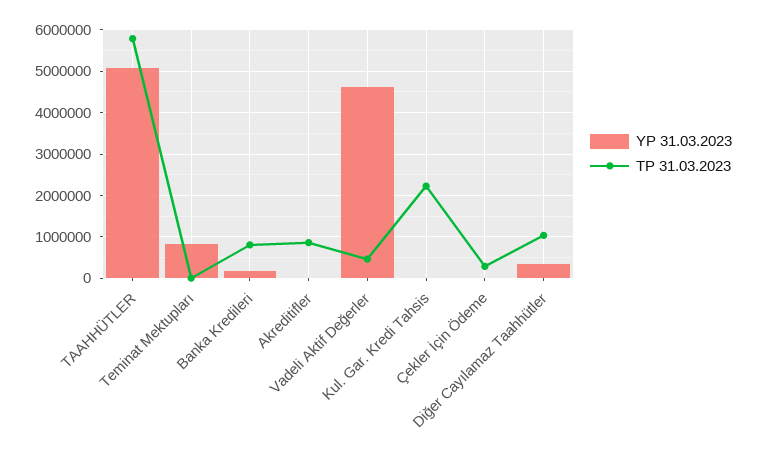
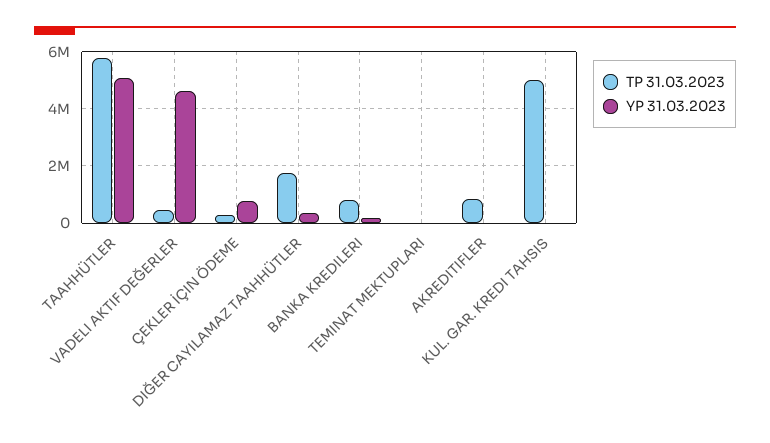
YP 31.03.2023, Teminat Mektupları: 800000 -> 0
TP 31.03.2023, Kul. Gar. Kredi Tahsis: 2200000 -> 5000000
YP 31.03.2023, Çekler İçin Ödeme: 0 -> 750000
TP 31.03.2023, Diğer Cayılamaz Taahhütler: 1000000 -> 1750000

